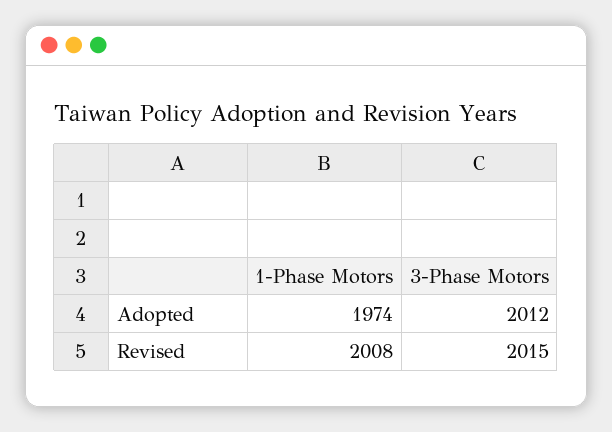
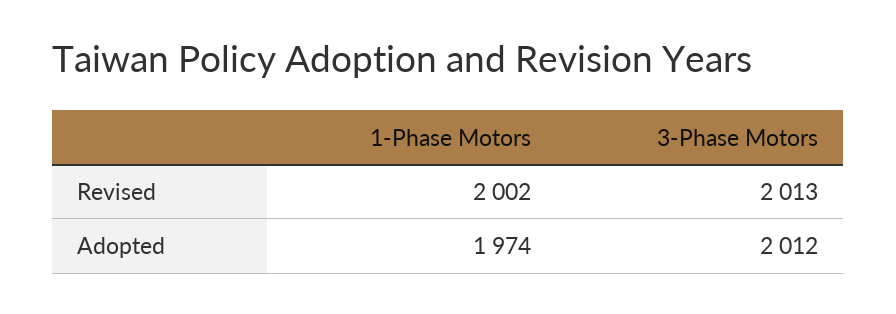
1-Phase Motors, Revised: 2008 -> 2002
3-Phase Motors, Revised: 2015 -> 2013

